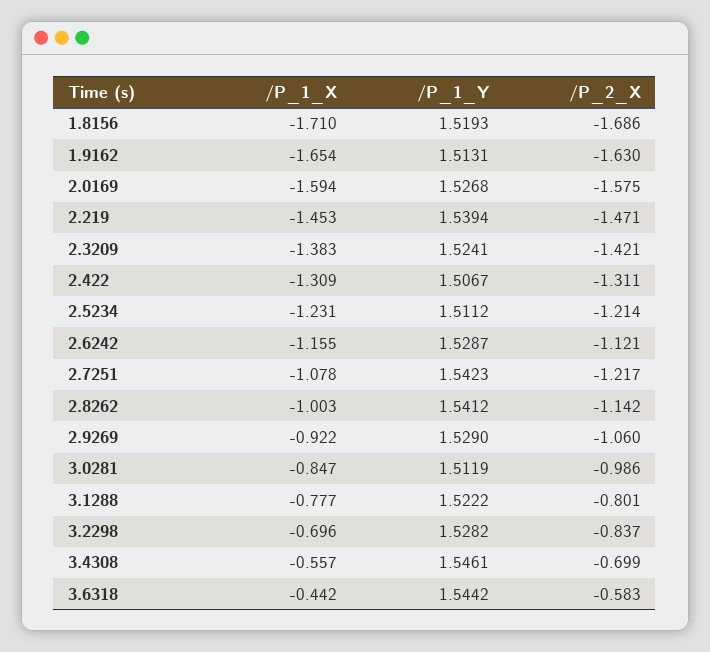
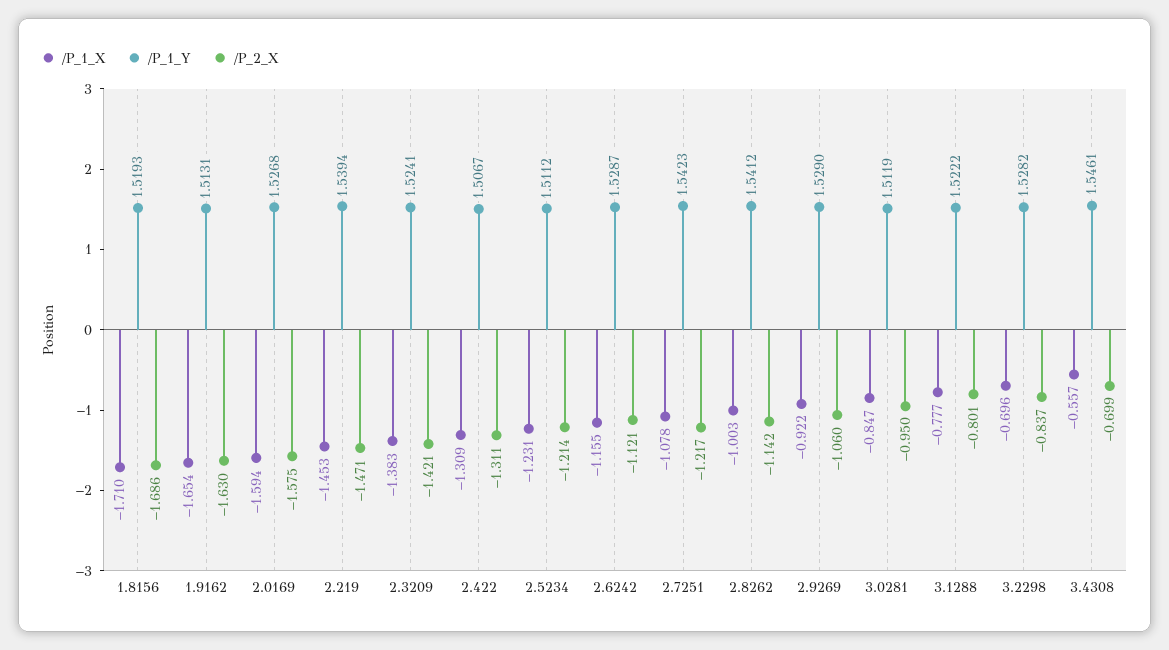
/P_2_X, 3.0281: -0.986 -> -0.95
/P_1_X, 3.6318: -0.442 -> none
/P_1_Y, 3.6318: 1.5442 -> none
/P_2_X, 3.6318: -0.583 -> none

